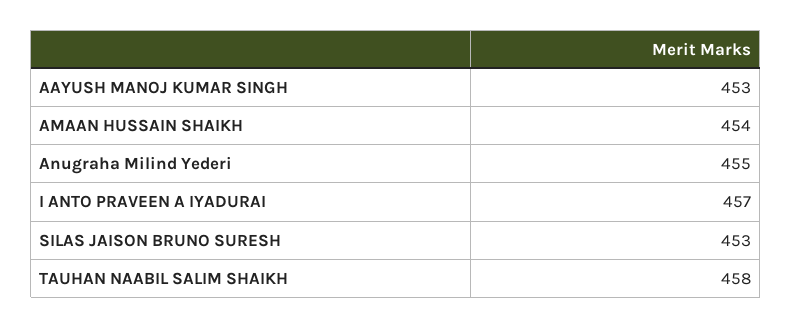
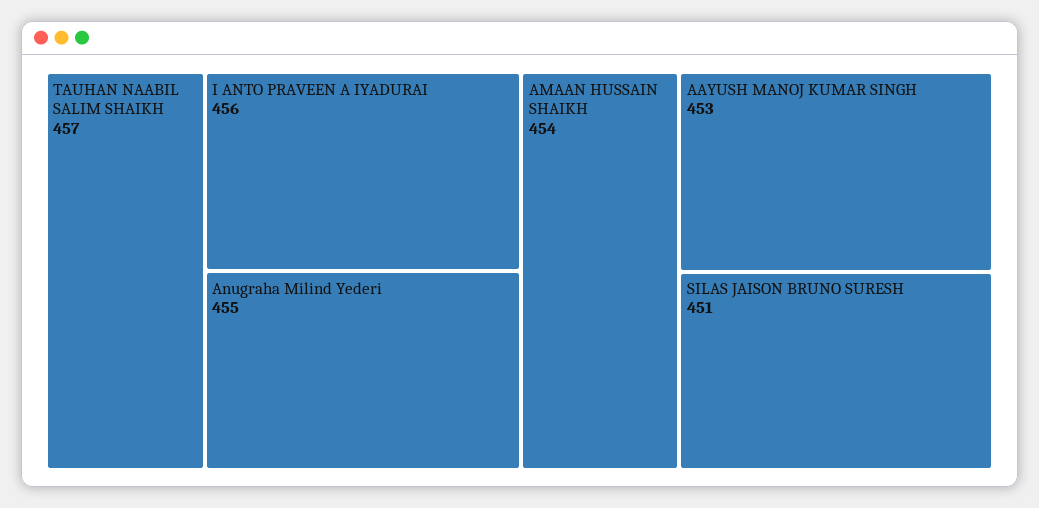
I ANTO PRAVEEN A IYADURAI: 457 -> 456
SILAS JAISON BRUNO SURESH: 453 -> 451
TAUHAN NAABIL SALIM SHAIKH: 458 -> 457

